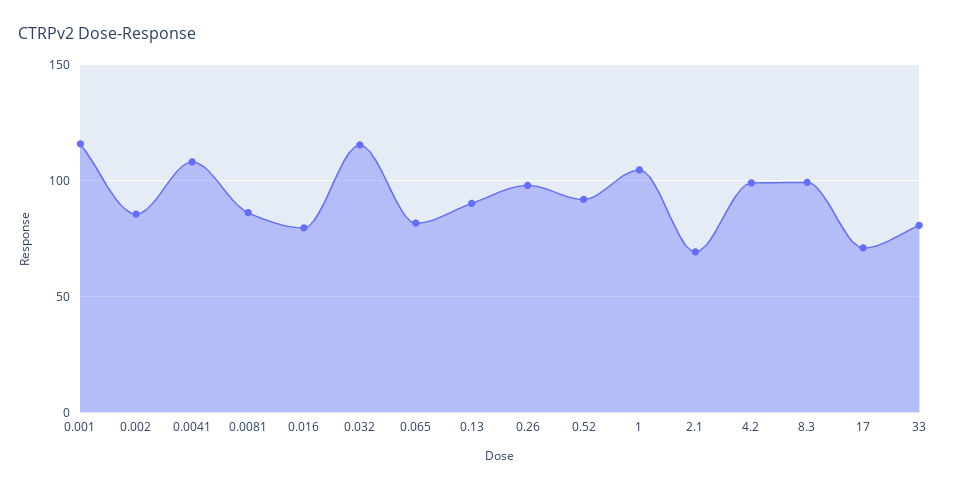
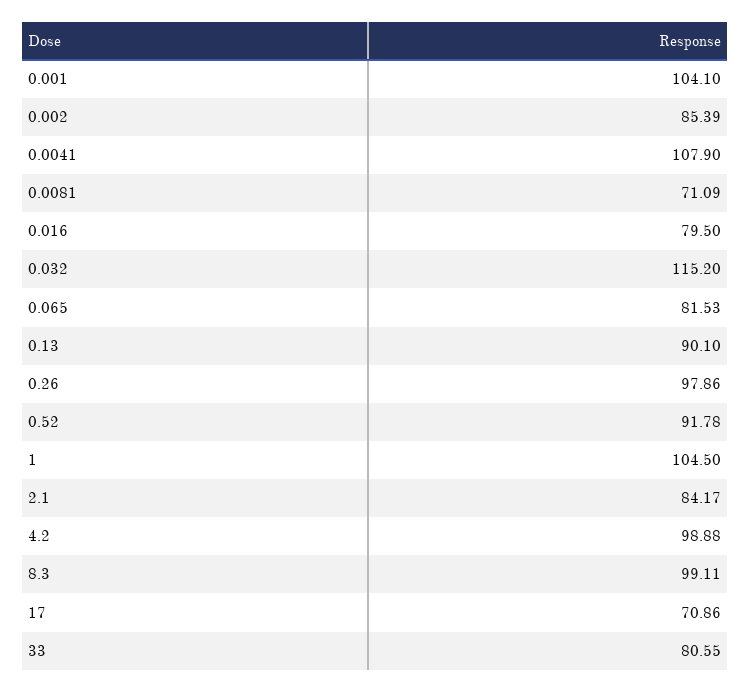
0.001: 115 -> 104.1
0.0081: 85 -> 71.09
2.1: 70 -> 84.17

